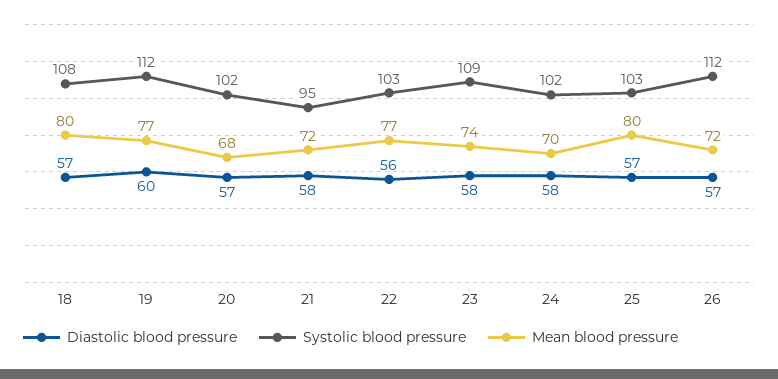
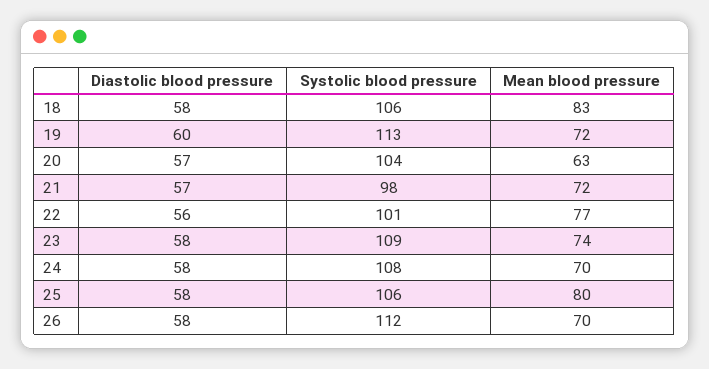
Diastolic blood pressure, 18: 57 -> 58
Systolic blood pressure, 18: 108 -> 106
Mean blood pressure, 18: 80 -> 83
Systolic blood pressure, 19: 112 -> 113
Mean blood pressure, 19: 77 -> 72
Systolic blood pressure, 20: 102 -> 104
Mean blood pressure, 20: 68 -> 63
Diastolic blood pressure, 21: 58 -> 57
Systolic blood pressure, 21: 95 -> 98
Systolic blood pressure, 22: 103 -> 101
Systolic blood pressure, 24: 102 -> 108
Diastolic blood pressure, 25: 57 -> 58
Systolic blood pressure, 25: 103 -> 106
Diastolic blood pressure, 26: 57 -> 58
Mean blood pressure, 26: 72 -> 70

